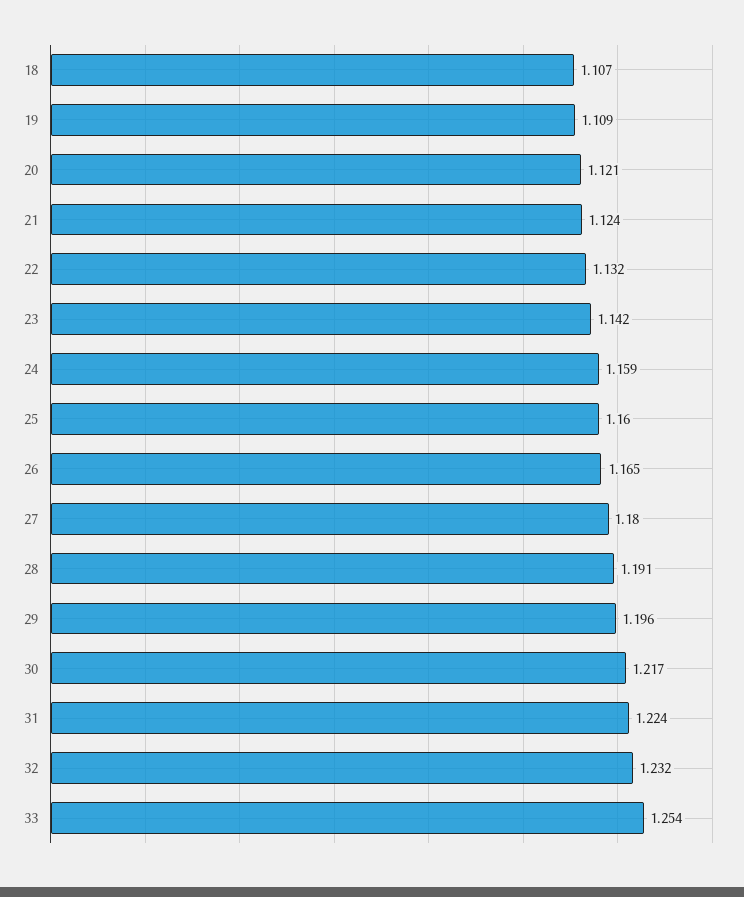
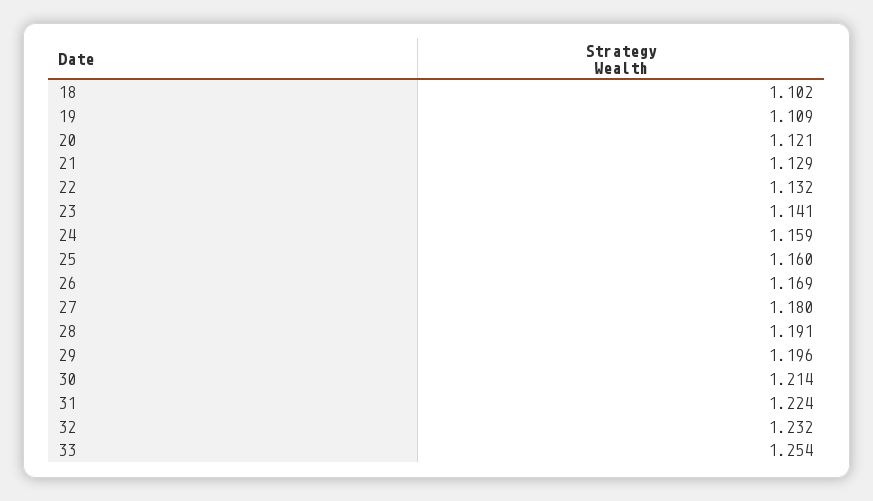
18: 1.107 -> 1.102
21: 1.124 -> 1.129
23: 1.142 -> 1.141
26: 1.165 -> 1.169
30: 1.217 -> 1.214

